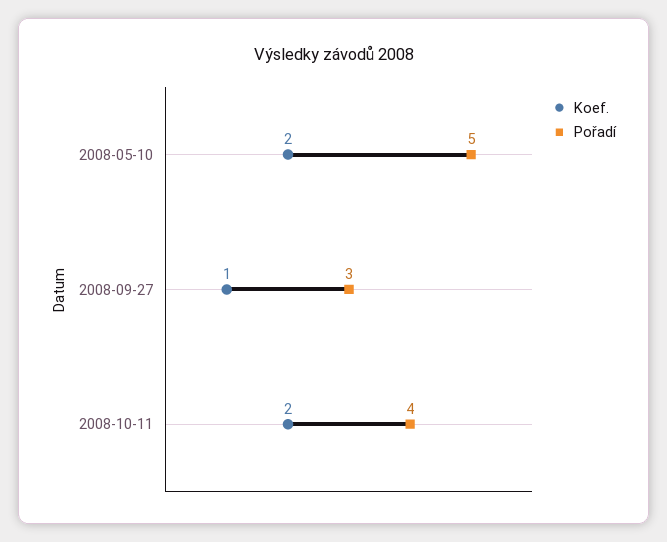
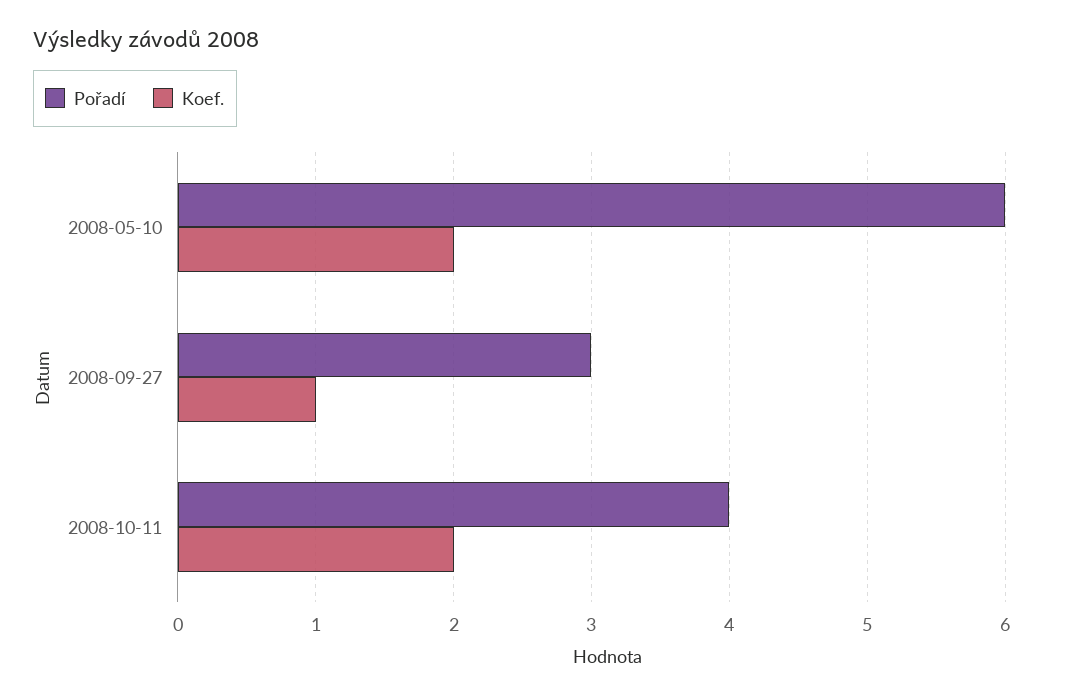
Pořadí, 2008-05-10: 5 -> 6

